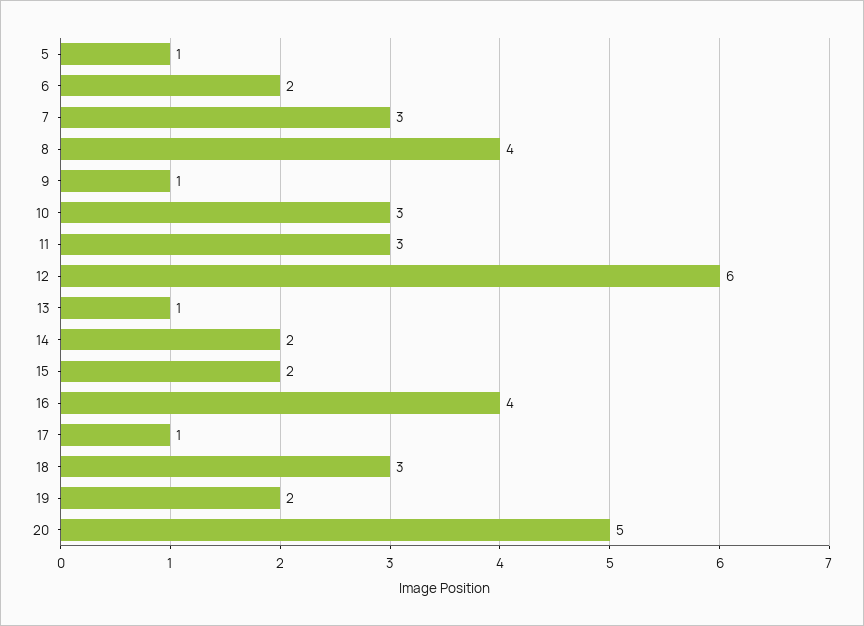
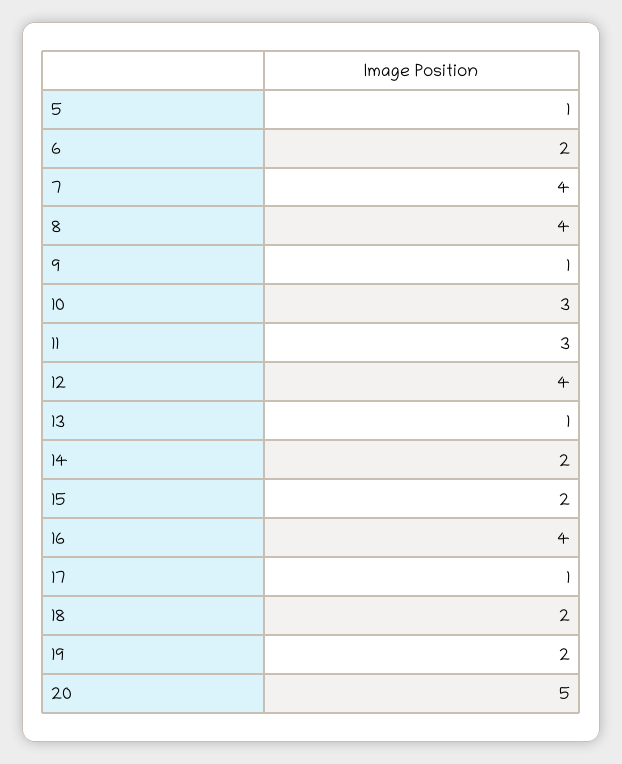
7: 3 -> 4
12: 6 -> 4
18: 3 -> 2

